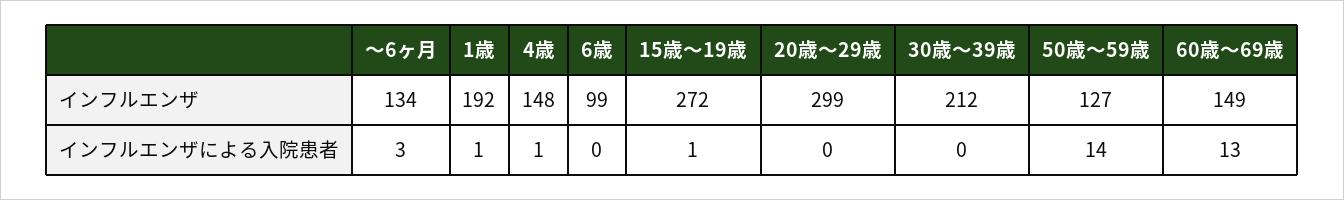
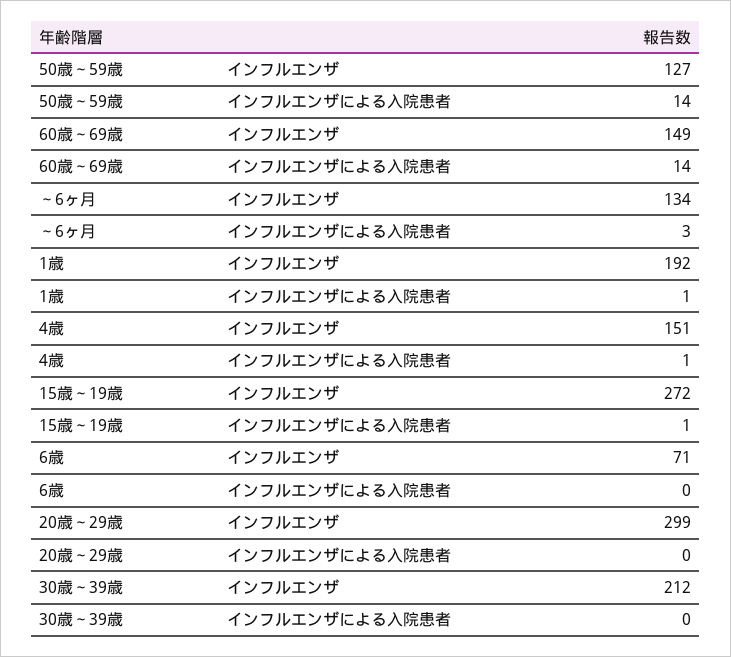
4歳, インフルエンザ: 148 -> 151
6歳, インフルエンザ: 99 -> 71
60歳～69歳, インフルエンザによる入院患者: 13 -> 14

